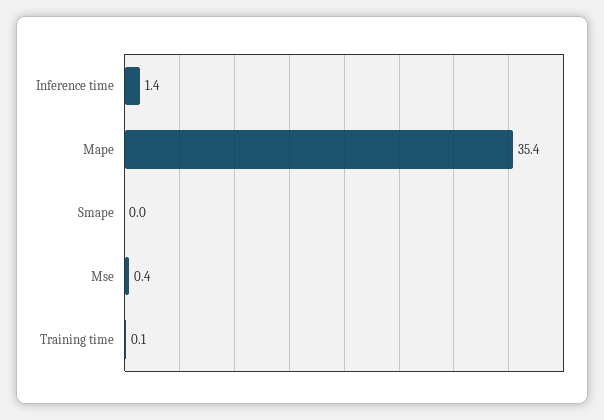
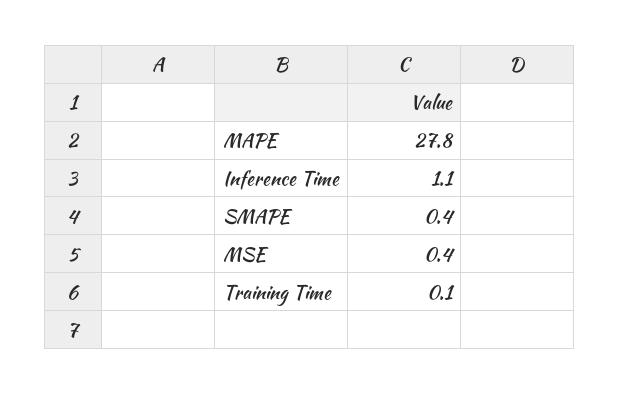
Inference time: 1.4 -> 1.1
Mape: 35.4 -> 27.8
Smape: 0 -> 0.4

